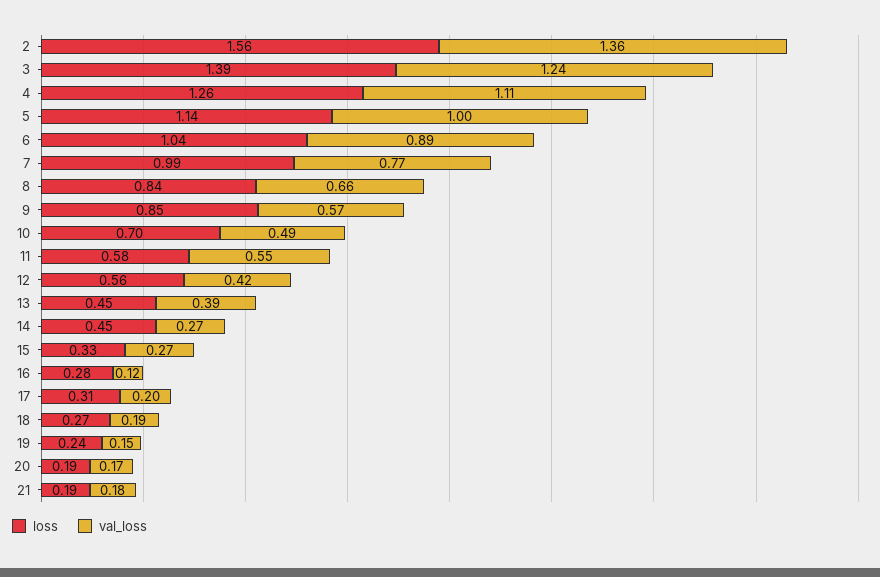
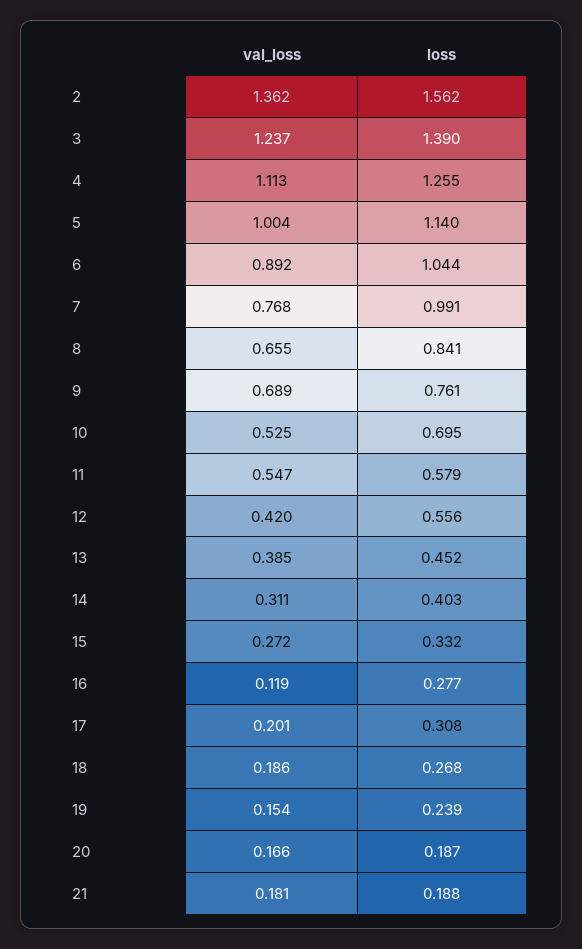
loss, 9: 0.85 -> 0.761
val_loss, 9: 0.57 -> 0.689
val_loss, 10: 0.49 -> 0.525
loss, 14: 0.45 -> 0.403
val_loss, 14: 0.27 -> 0.311

